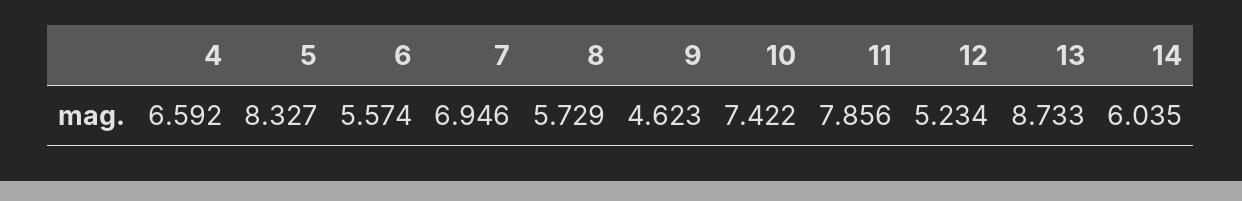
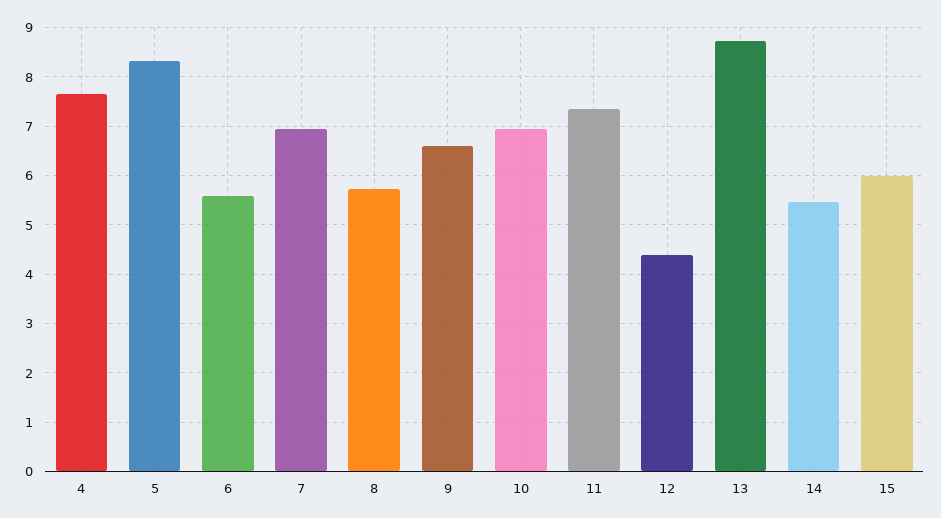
4: 6.592 -> 7.6
9: 4.623 -> 6.6
10: 7.422 -> 7
11: 7.856 -> 7.4
12: 5.234 -> 4.4
14: 6.035 -> 5.4
15: none -> 6

